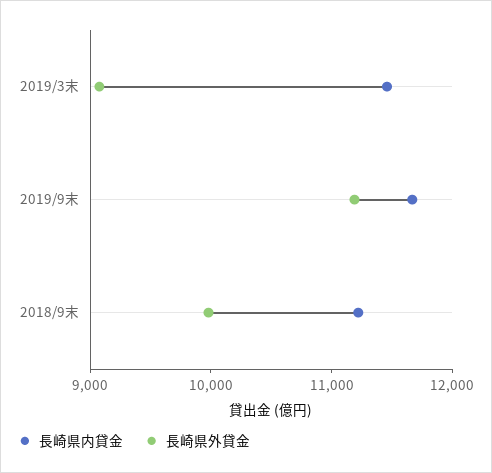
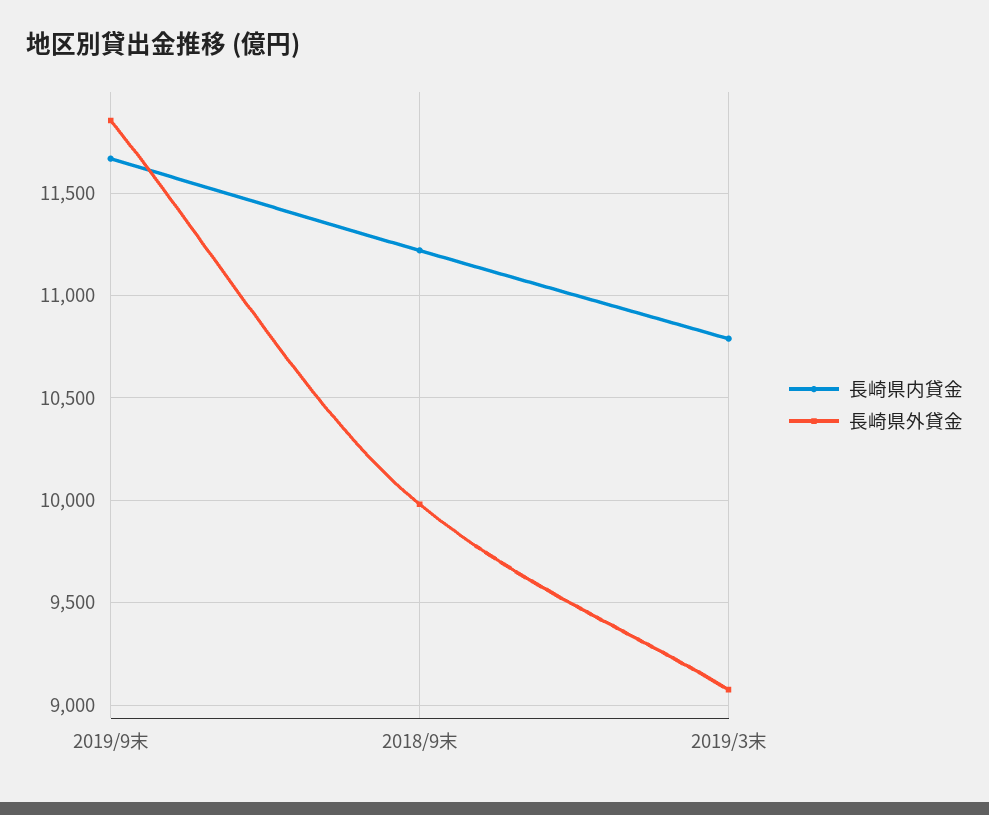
長崎県内貸金, 2019/3末: 11400 -> 10800
長崎県外貸金, 2019/9末: 11200 -> 11850

